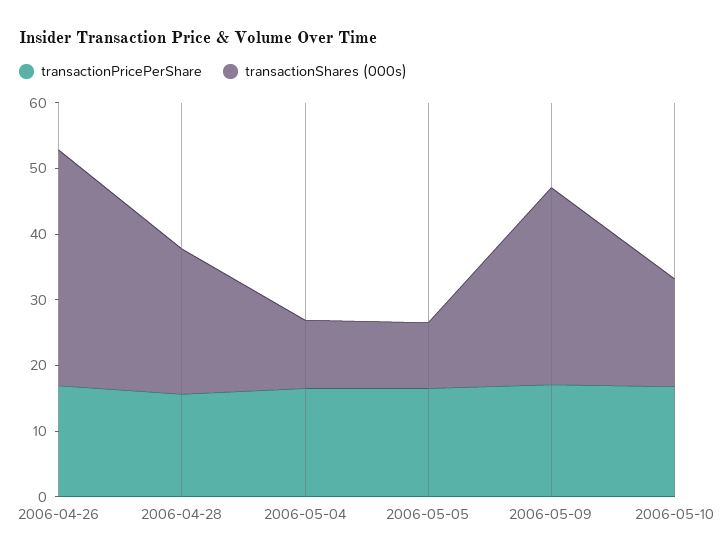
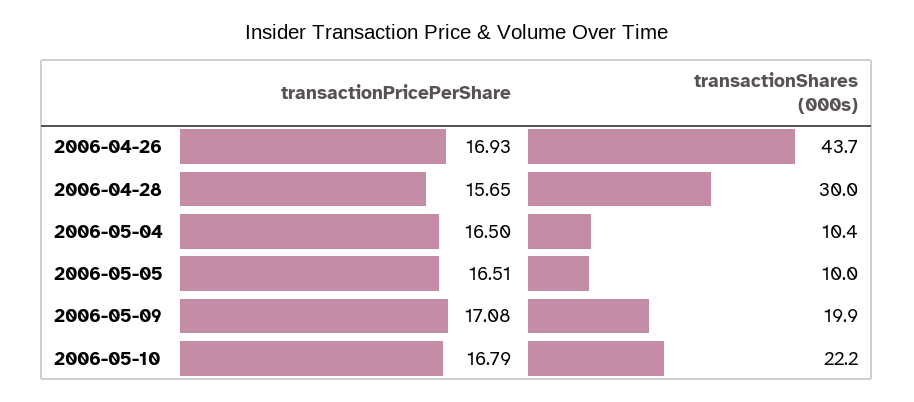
transactionShares (000s), 2006-04-26: 36 -> 43.7
transactionShares (000s), 2006-04-28: 22 -> 30
transactionShares (000s), 2006-05-09: 30 -> 19.9
transactionShares (000s), 2006-05-10: 16 -> 22.2

